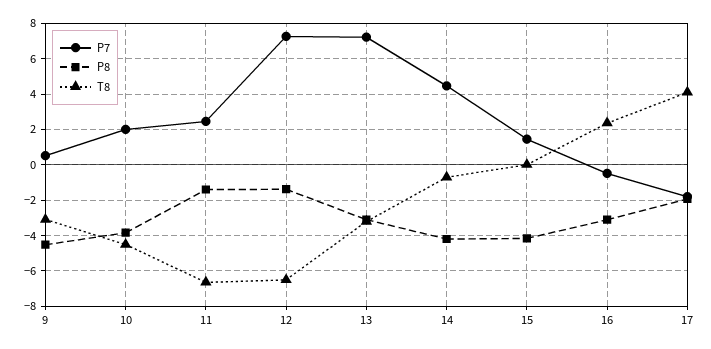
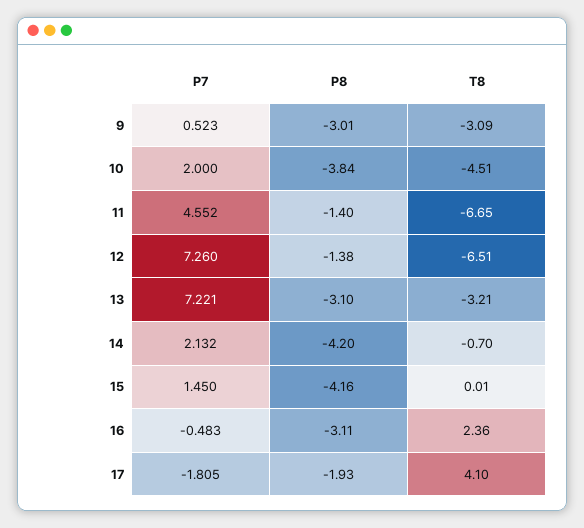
P8, 9: -4.5 -> -3.01
P7, 11: 2.5 -> 4.552
P7, 14: 4.5 -> 2.132

